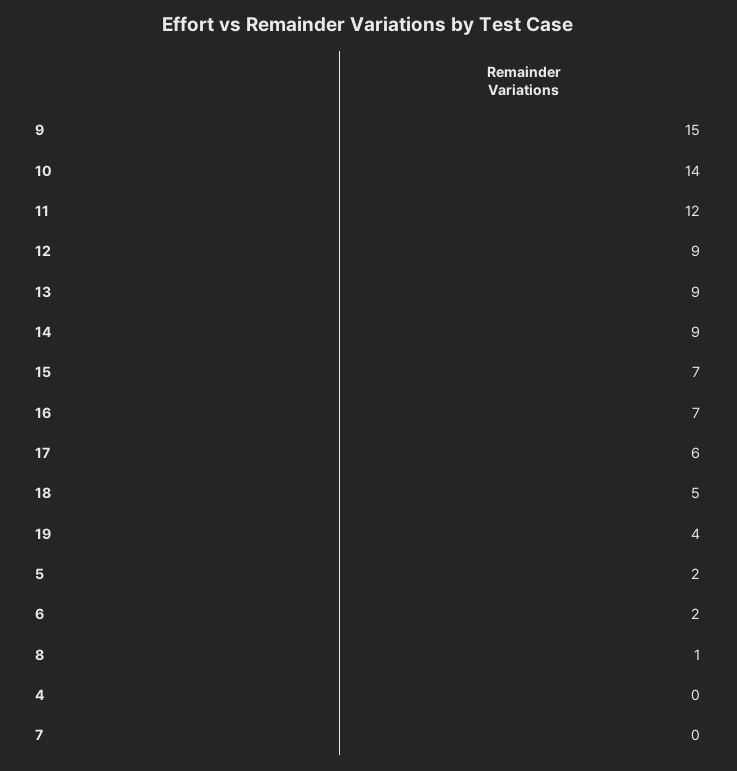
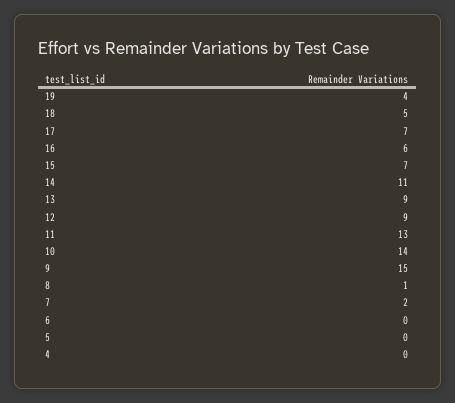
11: 12 -> 13
14: 9 -> 11
16: 7 -> 6
17: 6 -> 7
5: 2 -> 0
6: 2 -> 0
7: 0 -> 2

